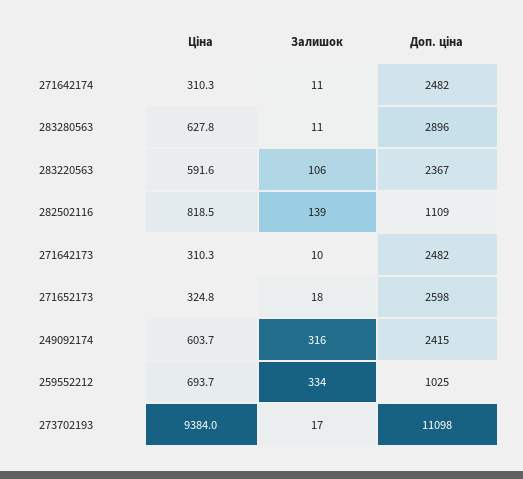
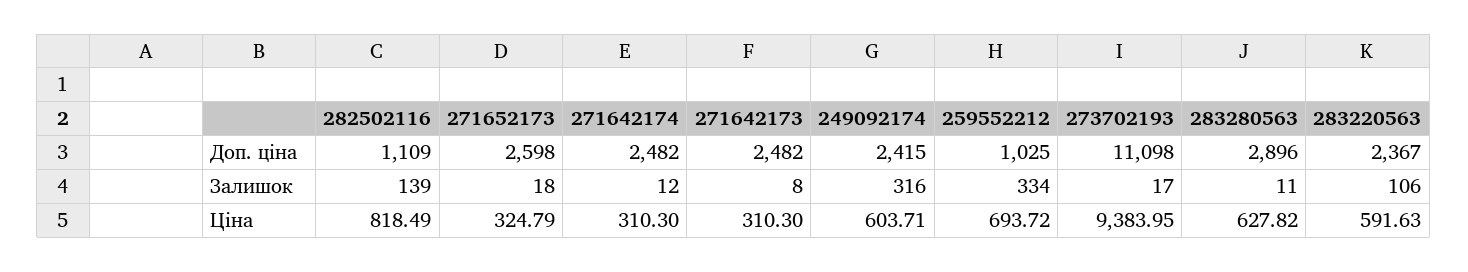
Залишок, 271642174: 11 -> 12
Залишок, 271642173: 10 -> 8

